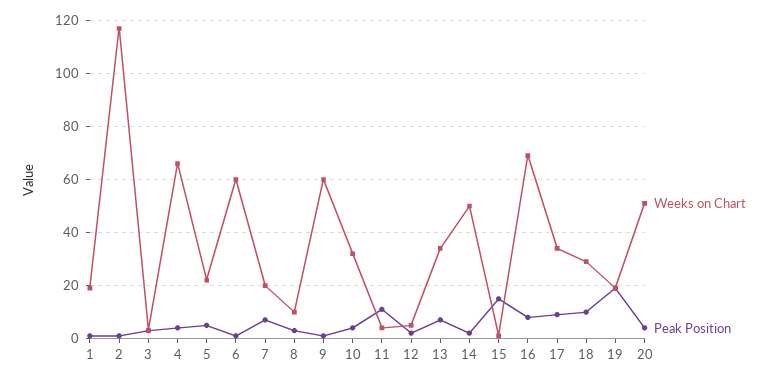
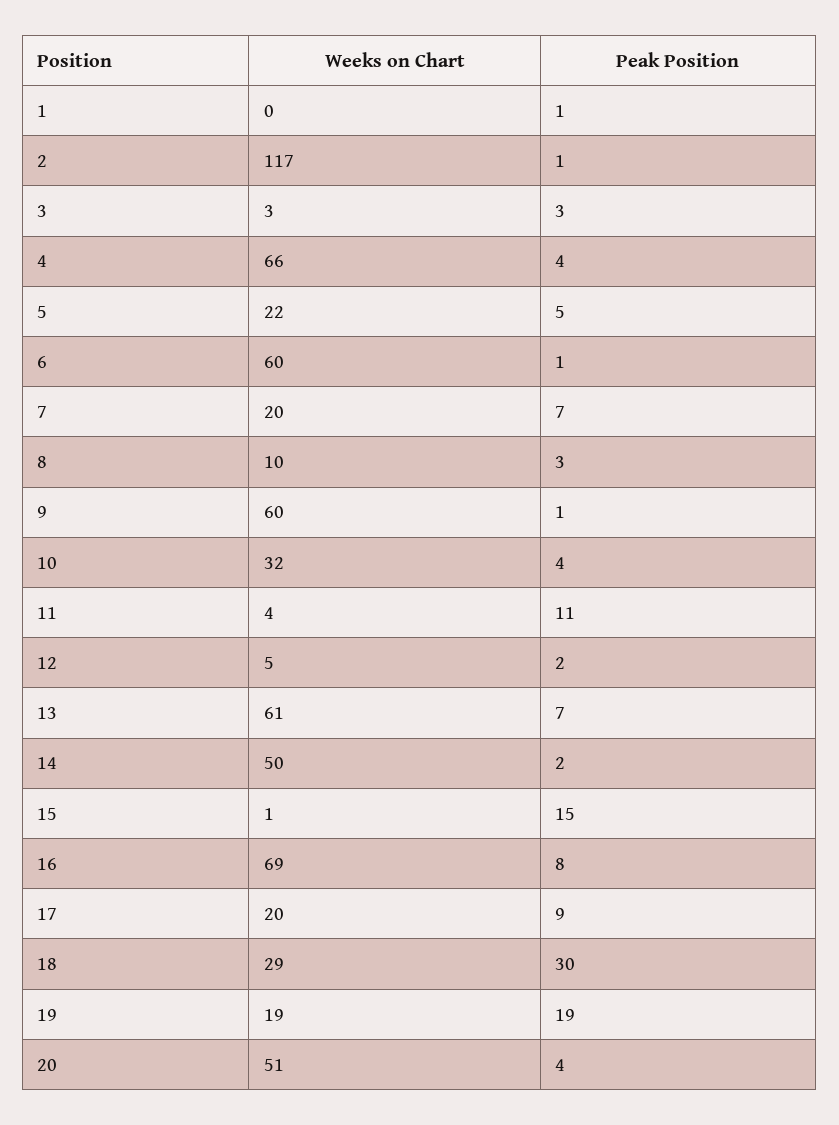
Weeks on Chart, 1: 20 -> 0
Weeks on Chart, 13: 35 -> 61
Weeks on Chart, 17: 35 -> 20
Peak Position, 18: 10 -> 30

